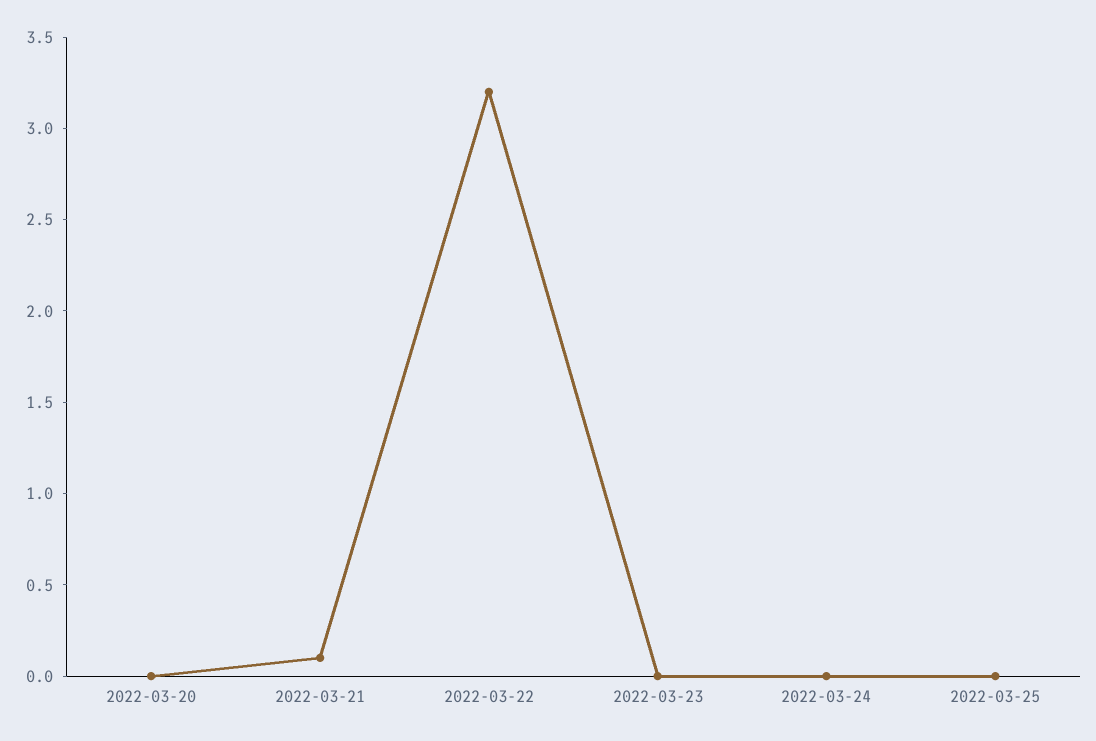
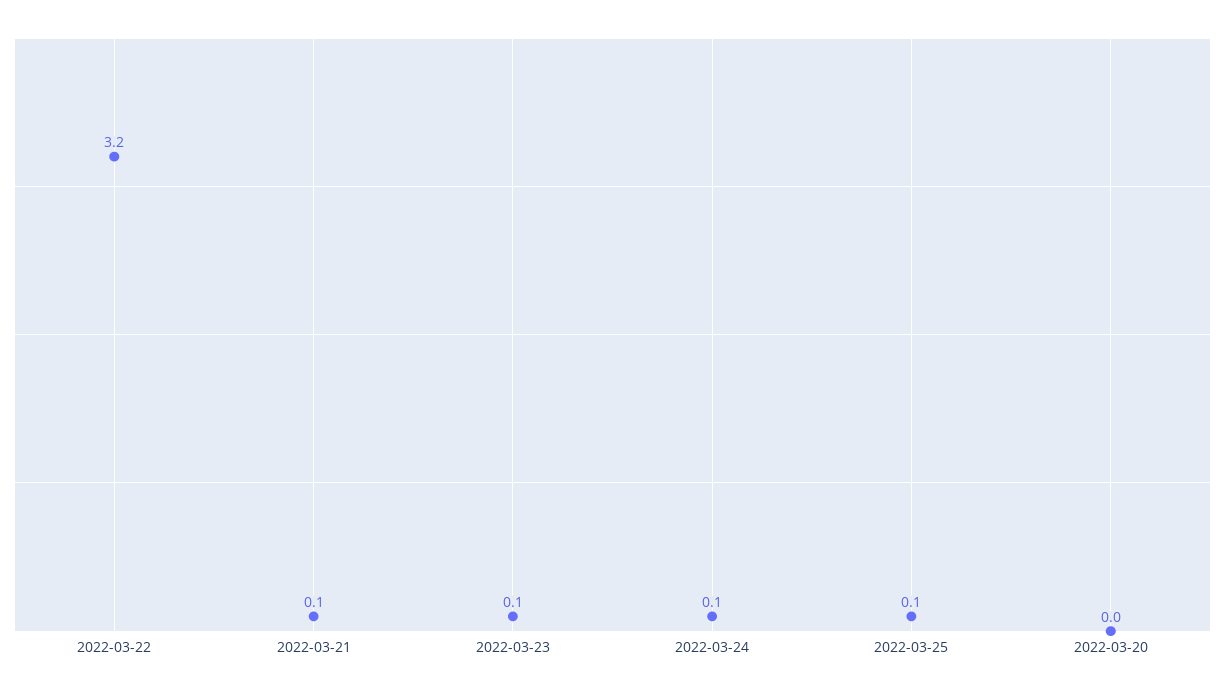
2022-03-23: 0 -> 0.1
2022-03-24: 0 -> 0.1
2022-03-25: 0 -> 0.1

